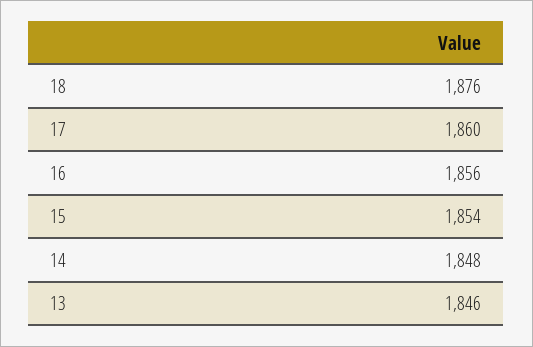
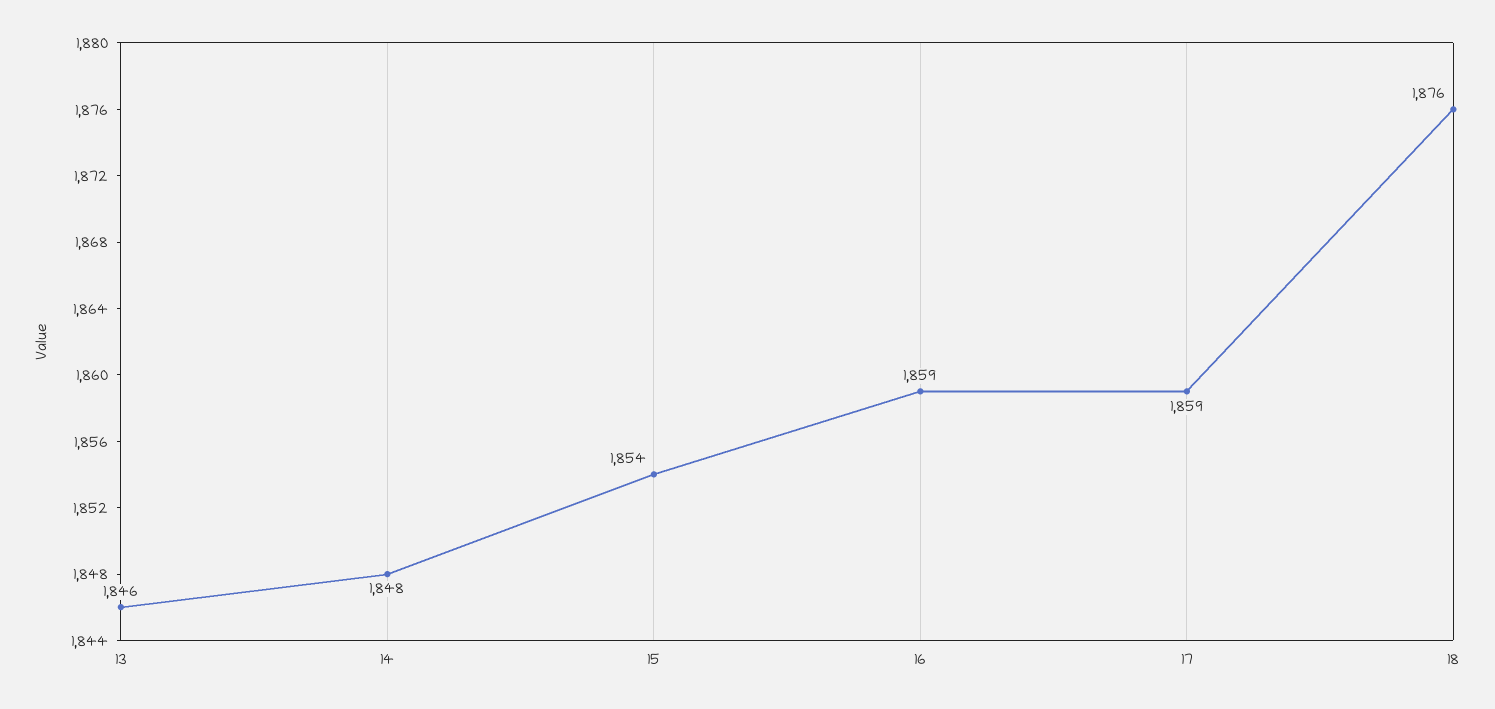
17: 1860 -> 1859
16: 1856 -> 1859

